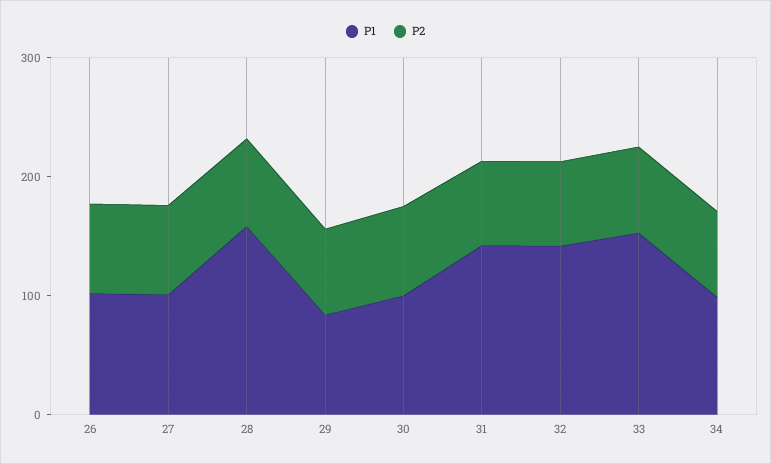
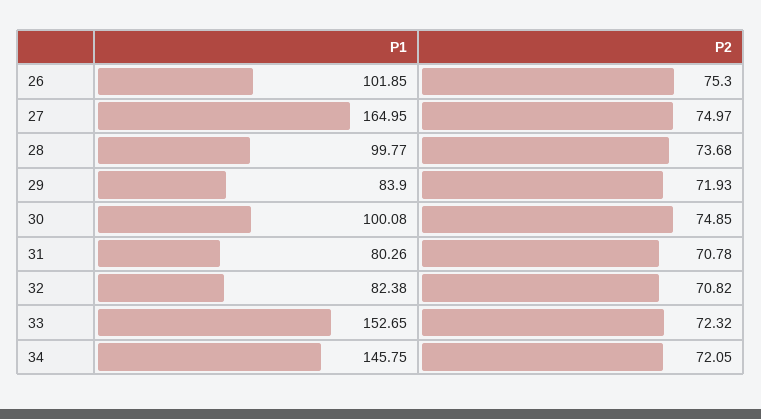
P1, 27: 100 -> 164.95
P1, 28: 160 -> 99.77
P1, 31: 140 -> 80.26
P1, 32: 140 -> 82.38
P1, 34: 100 -> 145.75

